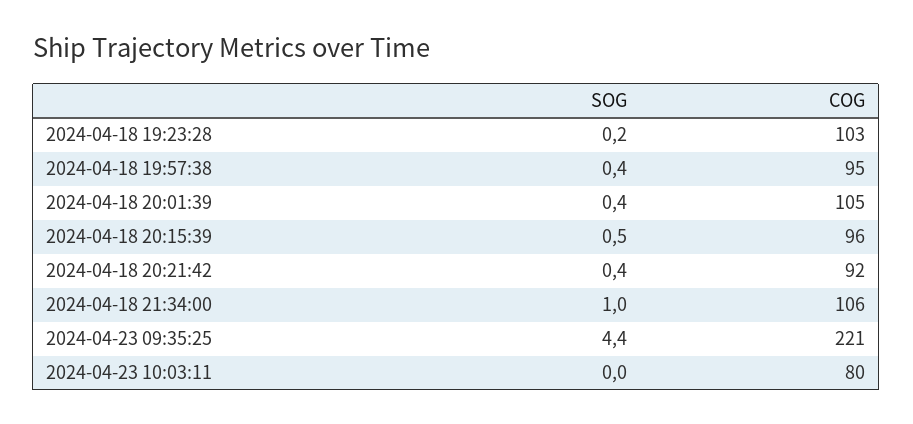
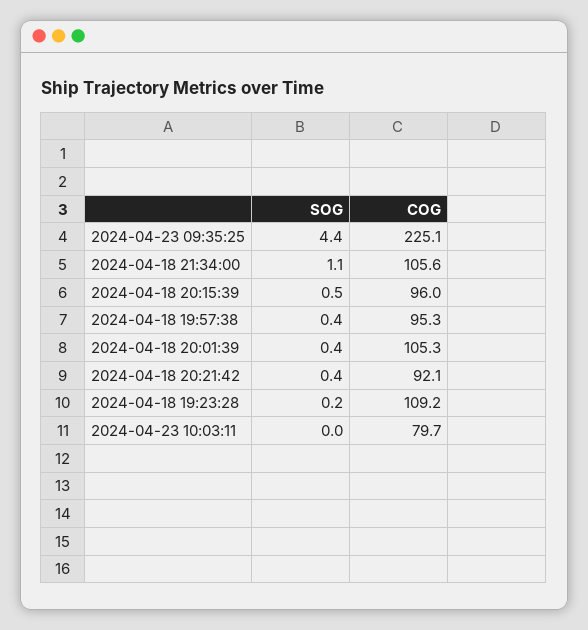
COG, 2024-04-18 19:23:28: 103 -> 109.2
SOG, 2024-04-18 21:34:00: 1 -> 1.1
COG, 2024-04-23 09:35:25: 221 -> 225.1

